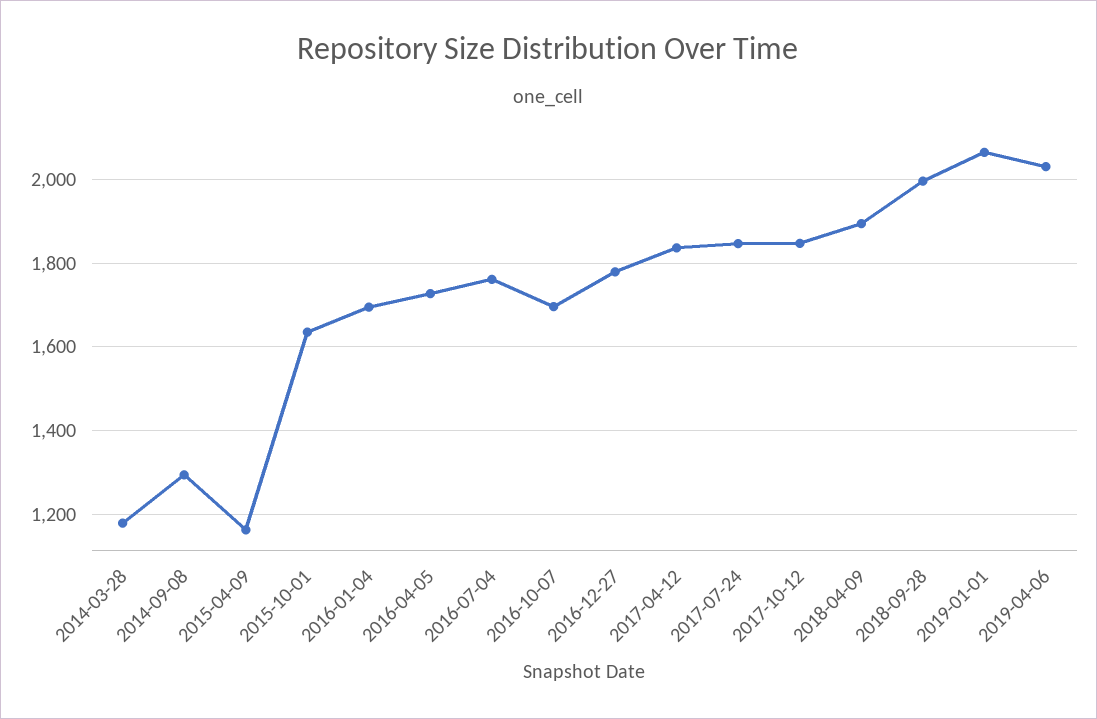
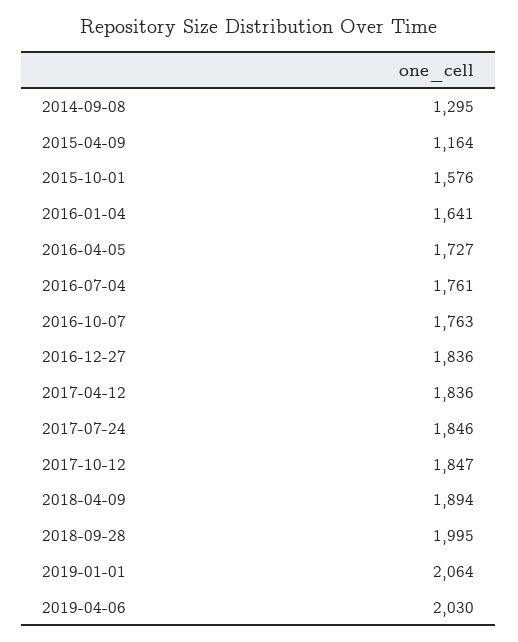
2014-03-28: 1180 -> none
2015-10-01: 1640 -> 1576
2016-01-04: 1700 -> 1641
2016-10-07: 1700 -> 1763
2016-12-27: 1780 -> 1836

